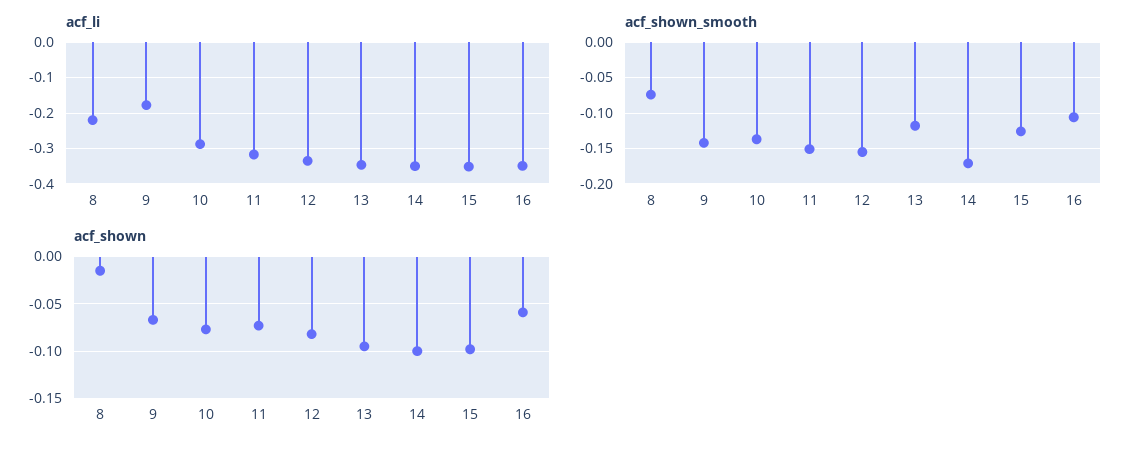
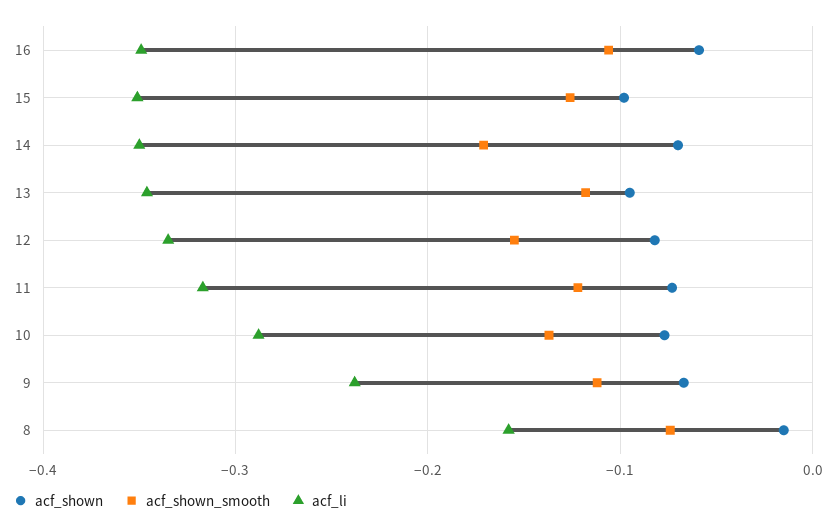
acf_li, 8: -0.22 -> -0.16
acf_li, 9: -0.18 -> -0.24
acf_shown_smooth, 9: -0.14 -> -0.11
acf_shown_smooth, 11: -0.15 -> -0.12
acf_shown, 14: -0.1 -> -0.07

